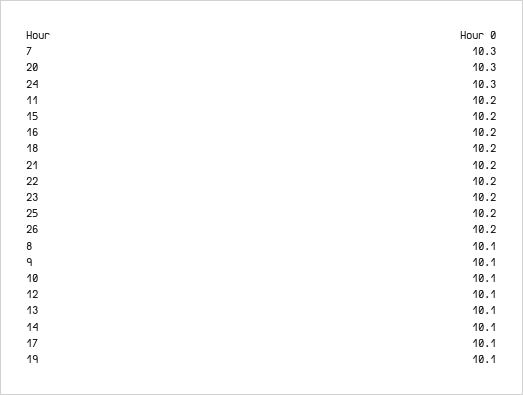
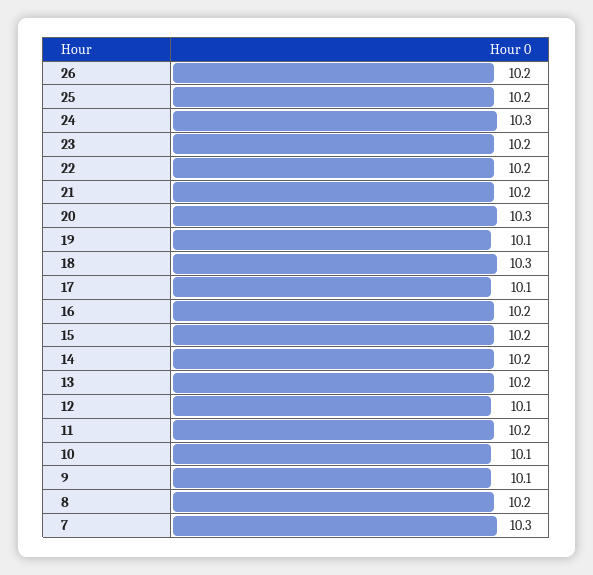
18: 10.2 -> 10.3
8: 10.1 -> 10.2
13: 10.1 -> 10.2
14: 10.1 -> 10.2

